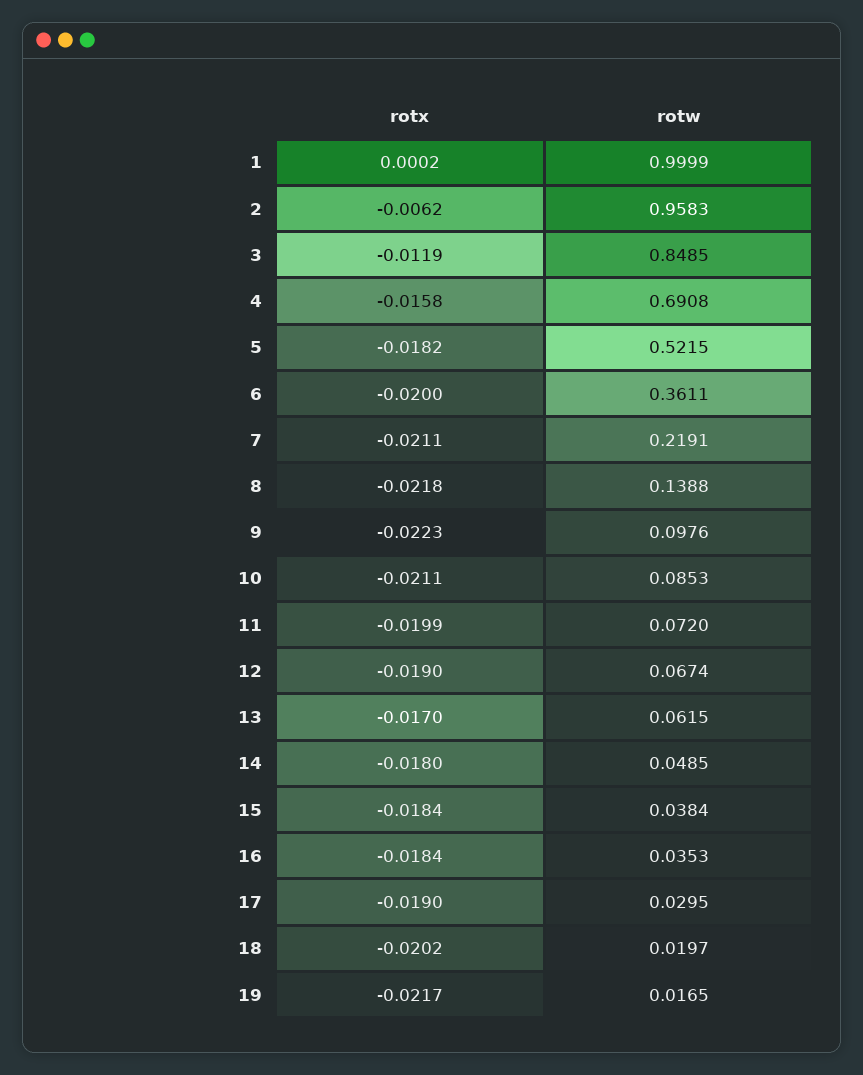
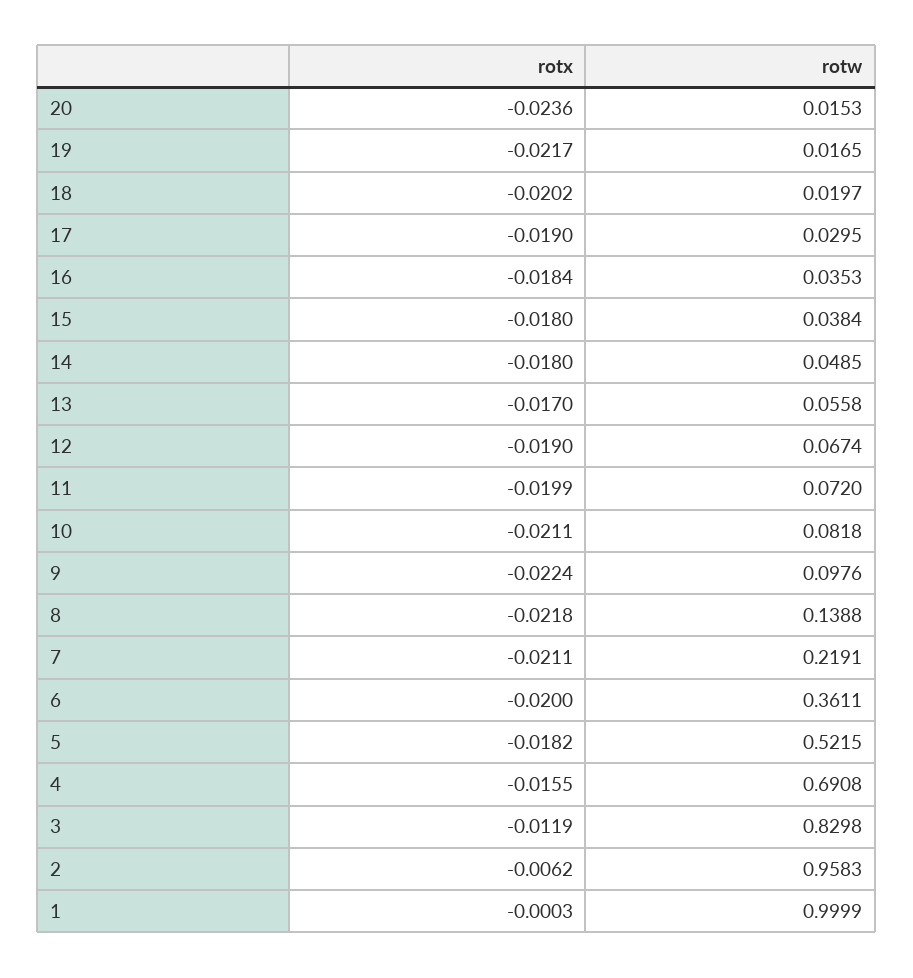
rotx, 1: 0.0002 -> -0.0003
rotw, 3: 0.8485 -> 0.8298
rotx, 4: -0.0158 -> -0.0155
rotx, 9: -0.0223 -> -0.0224
rotw, 10: 0.0853 -> 0.0818
rotw, 13: 0.0615 -> 0.0558
rotx, 15: -0.0184 -> -0.018
rotx, 20: none -> -0.0236
rotw, 20: none -> 0.0153

